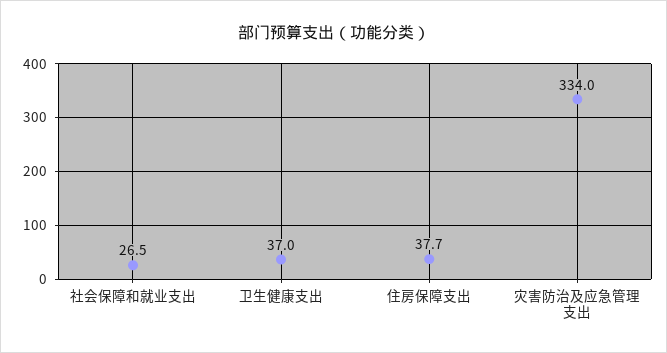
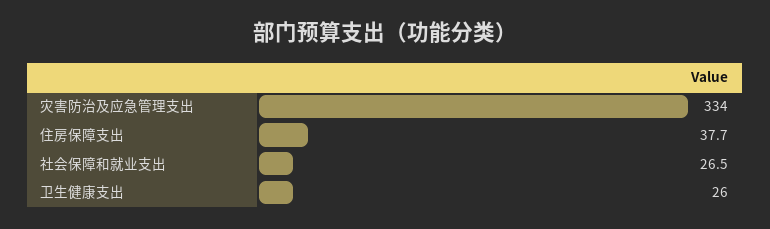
卫生健康支出: 37 -> 26

